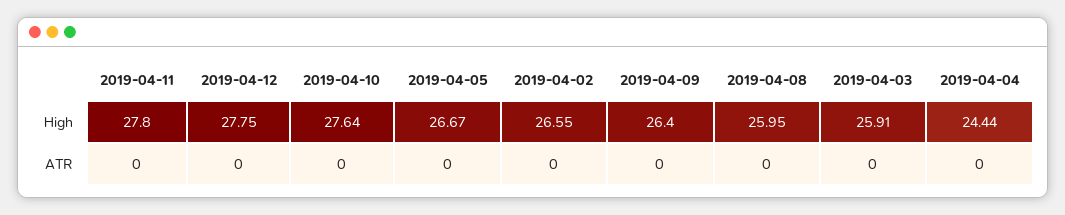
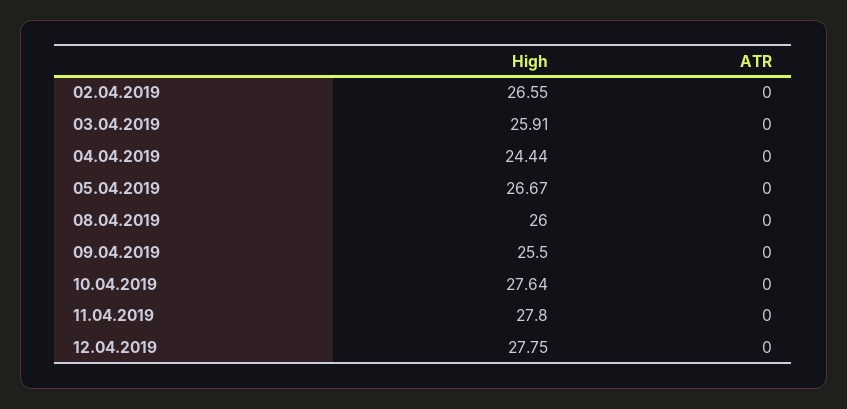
2019-04-09, High: 26.4 -> 25.5
2019-04-08, High: 25.95 -> 26

